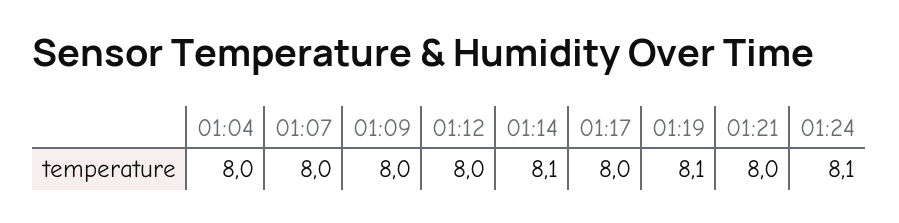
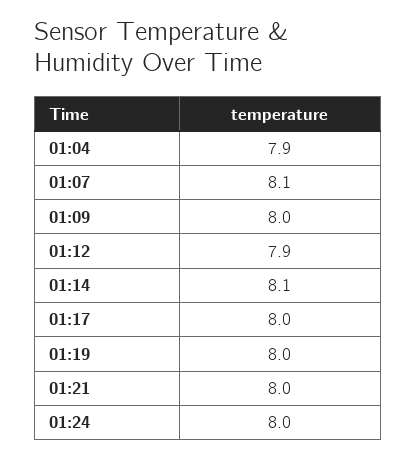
01:04: 8 -> 7.9
01:07: 8 -> 8.1
01:12: 8 -> 7.9
01:19: 8.1 -> 8
01:24: 8.1 -> 8

